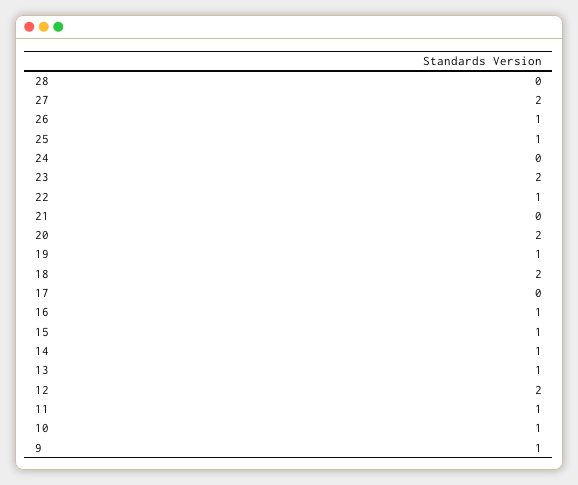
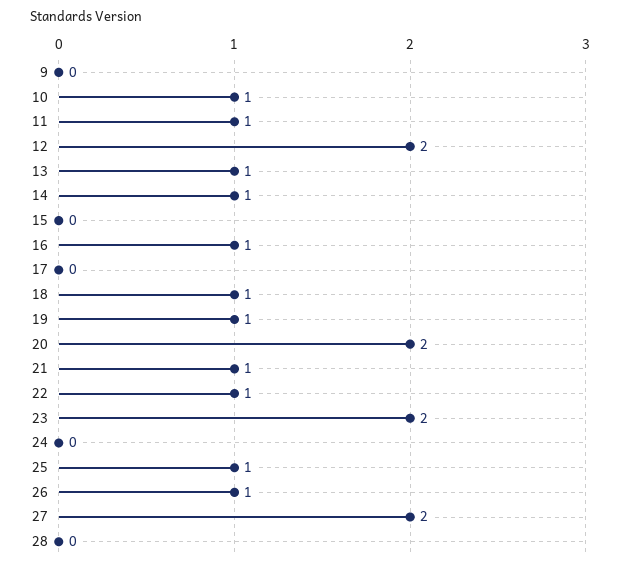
21: 0 -> 1
18: 2 -> 1
15: 1 -> 0
9: 1 -> 0

